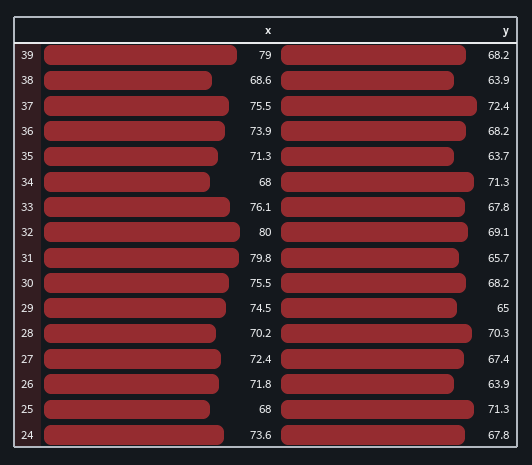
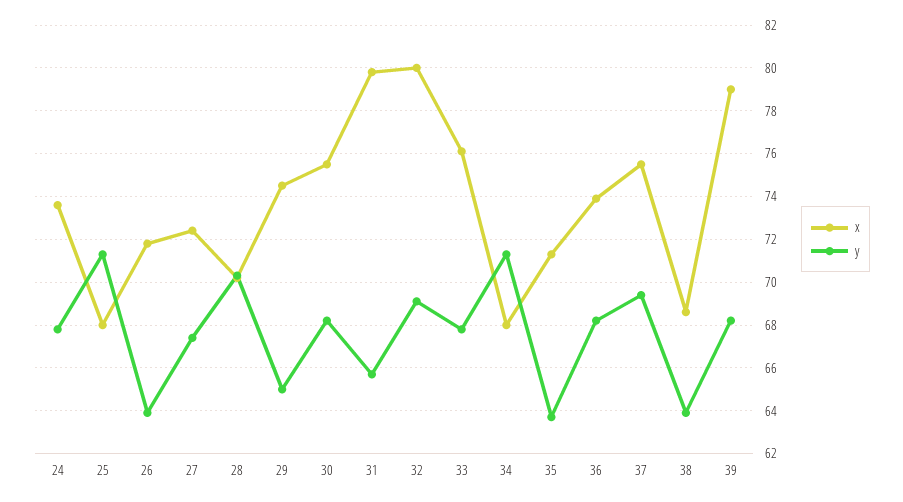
y, 37: 72.4 -> 69.5

